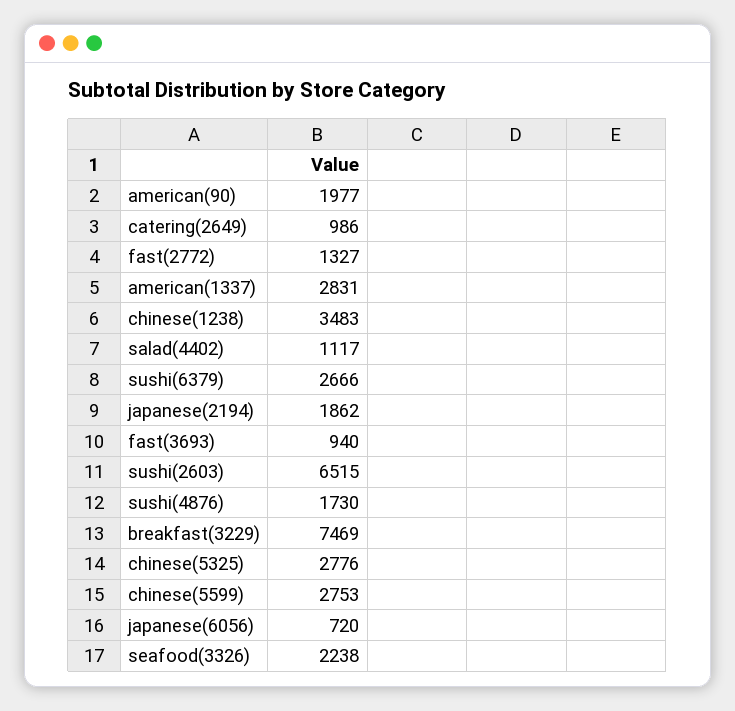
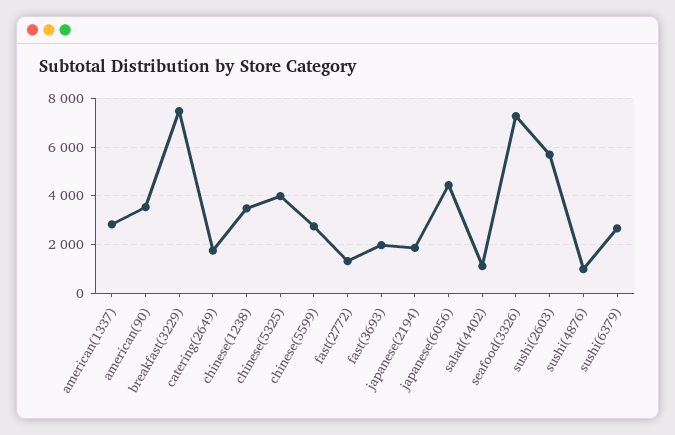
american(90): 1977 -> 3500
catering(2649): 986 -> 1750
fast(3693): 940 -> 2000
sushi(2603): 6515 -> 5750
sushi(4876): 1730 -> 1000
chinese(5325): 2776 -> 4000
japanese(6056): 720 -> 4500
seafood(3326): 2238 -> 7250

